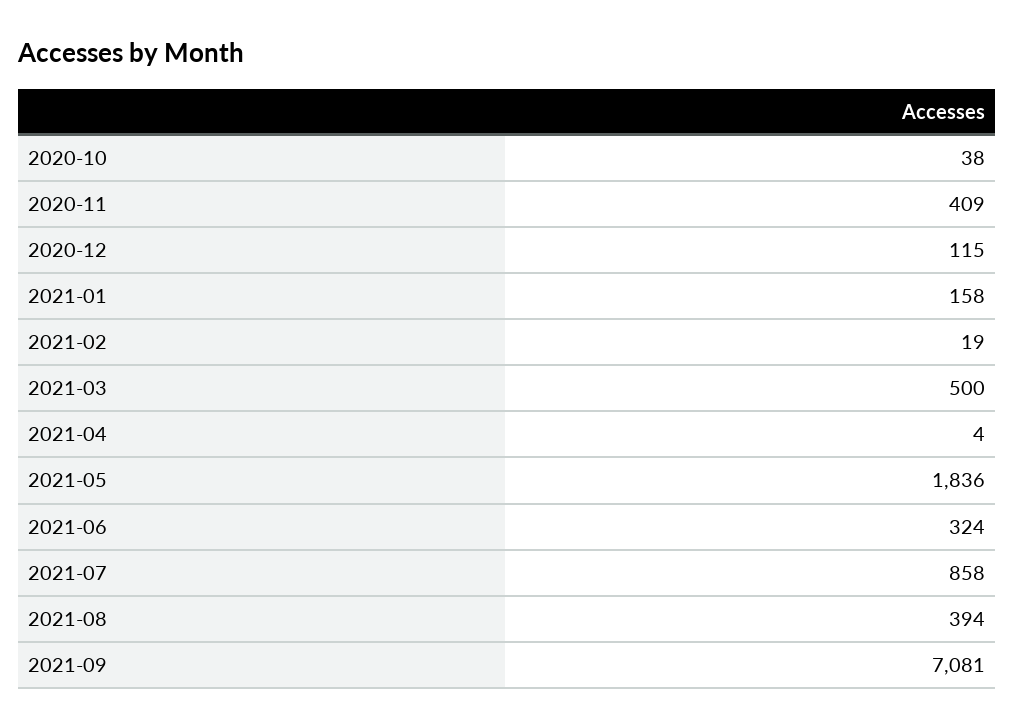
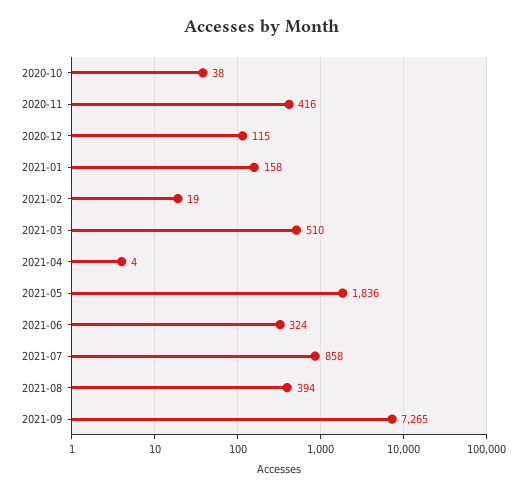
2020-11: 409 -> 416
2021-03: 500 -> 510
2021-09: 7081 -> 7265

